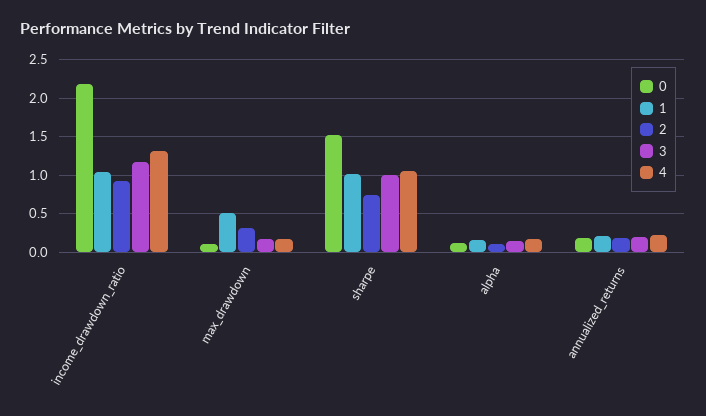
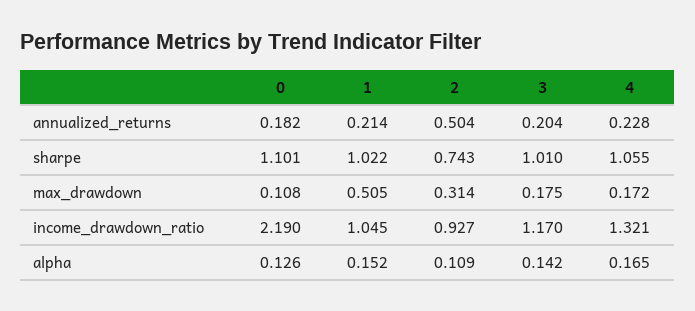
0, sharpe: 1.5 -> 1.101
2, annualized_returns: 0.2 -> 0.504

